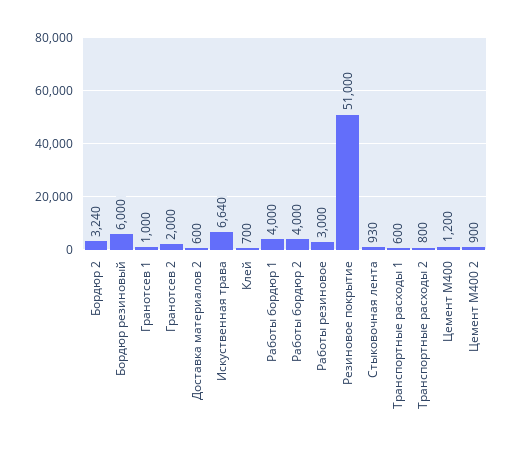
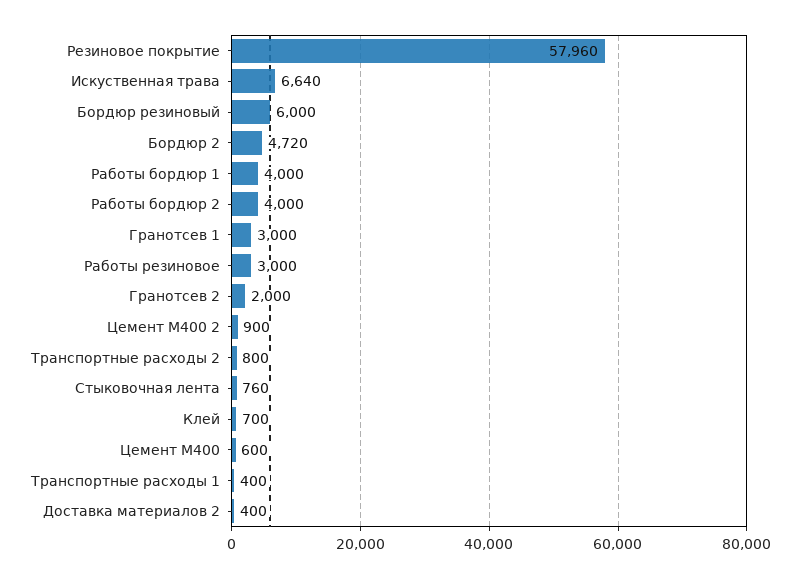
Бордюр 2: 3240 -> 4720
Гранотсев 1: 1000 -> 3000
Доставка материалов 2: 600 -> 400
Резиновое покрытие: 51000 -> 57960
Стыковочная лента: 930 -> 760
Транспортные расходы 1: 600 -> 400
Цемент М400: 1200 -> 600

